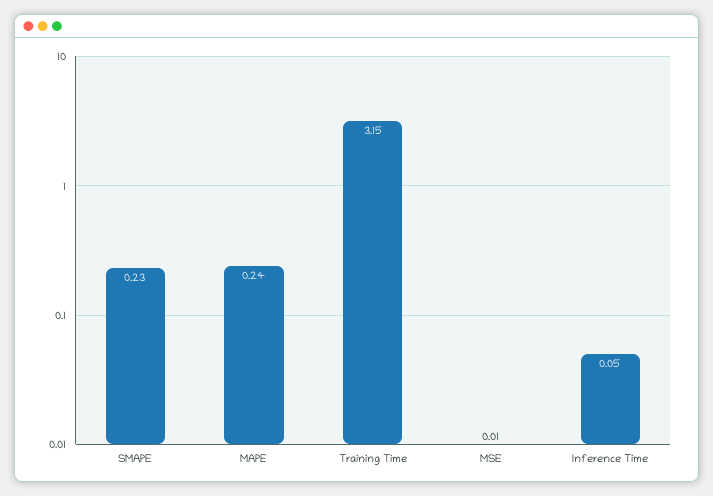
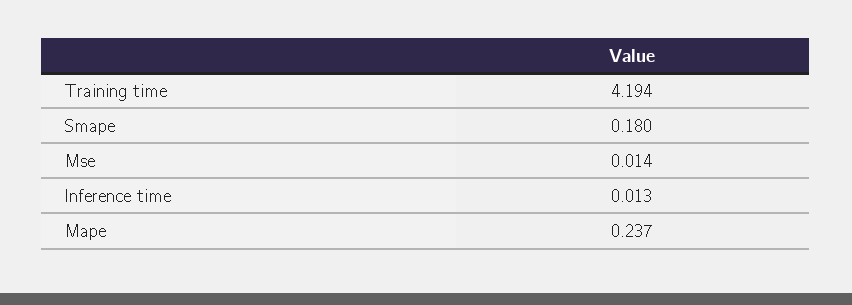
SMAPE: 0.23 -> 0.18
Training Time: 3.15 -> 4.194
Inference Time: 0.05 -> 0.013

